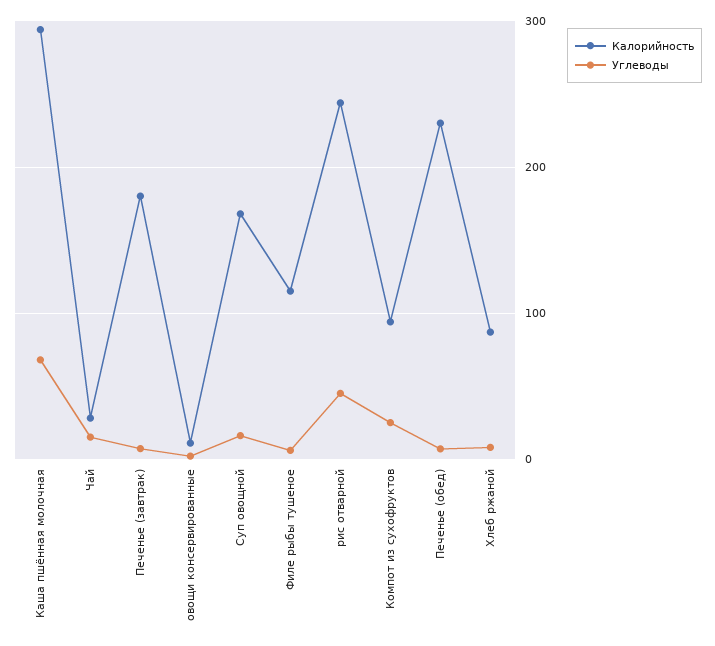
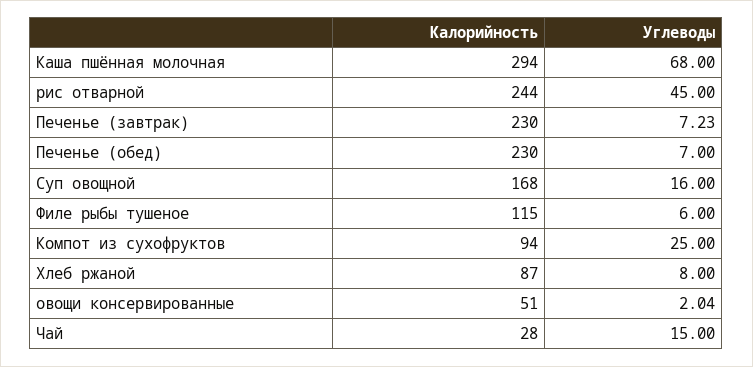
Калорийность, Печенье (завтрак): 180 -> 230
Калорийность, овощи консервированные: 10 -> 51

